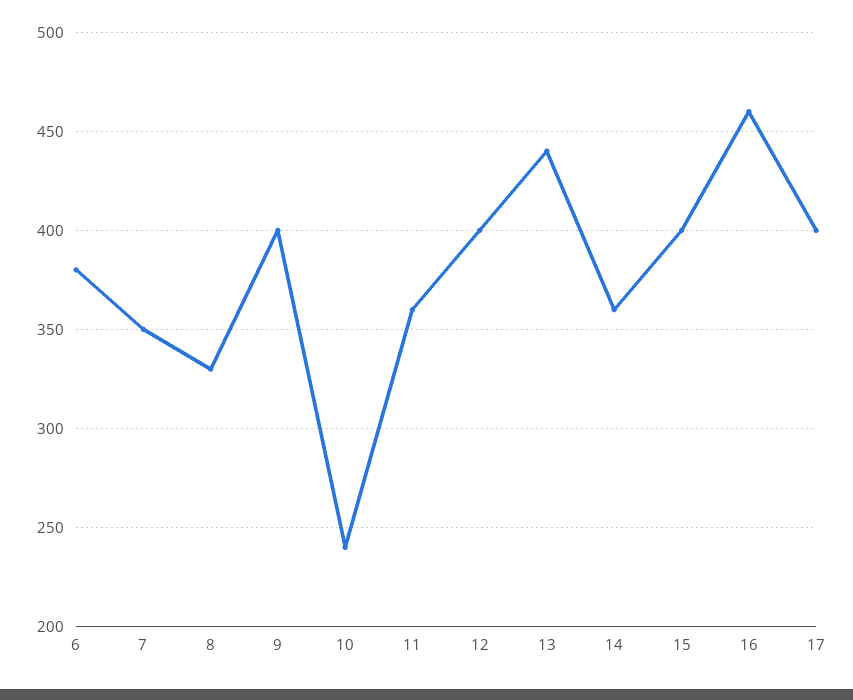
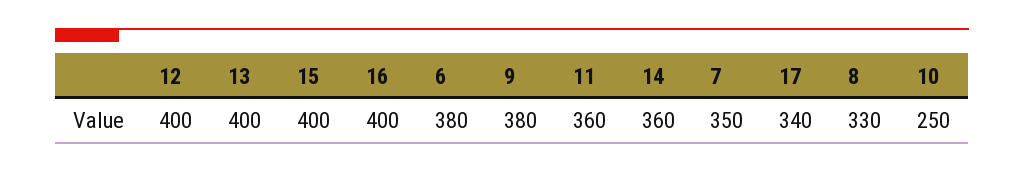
9: 400 -> 380
10: 240 -> 250
13: 440 -> 400
16: 460 -> 400
17: 400 -> 340

